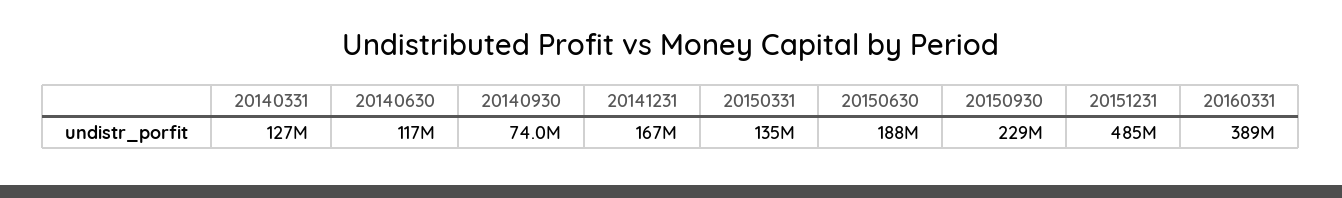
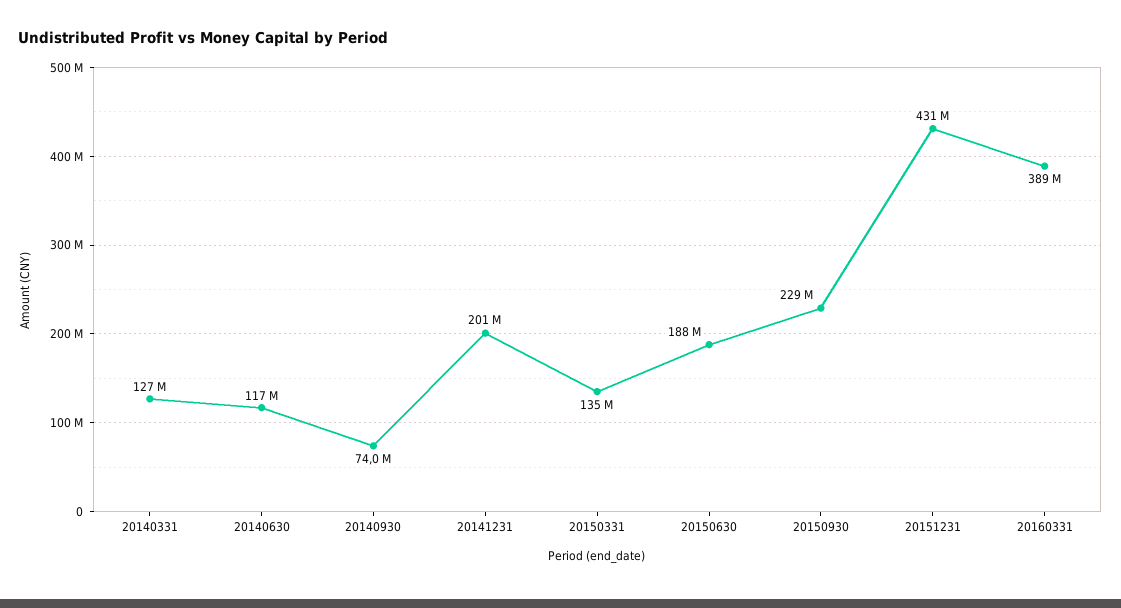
20141231: 167000000 -> 201000000
20151231: 485000000 -> 431000000

